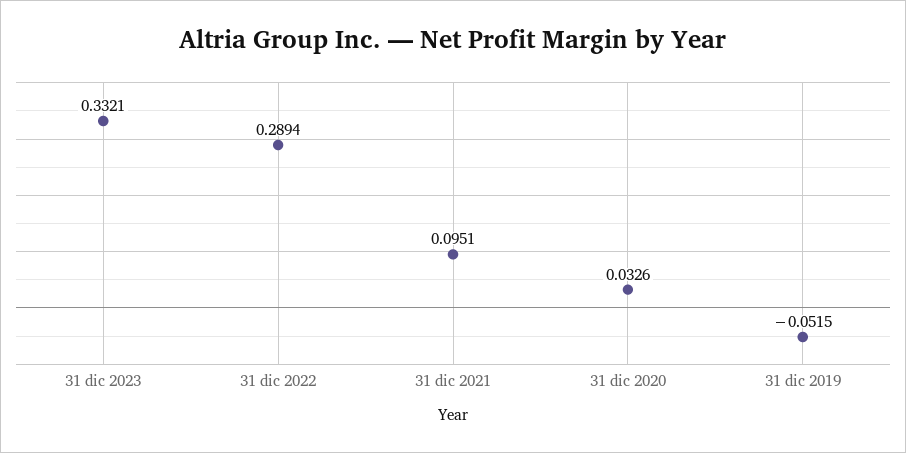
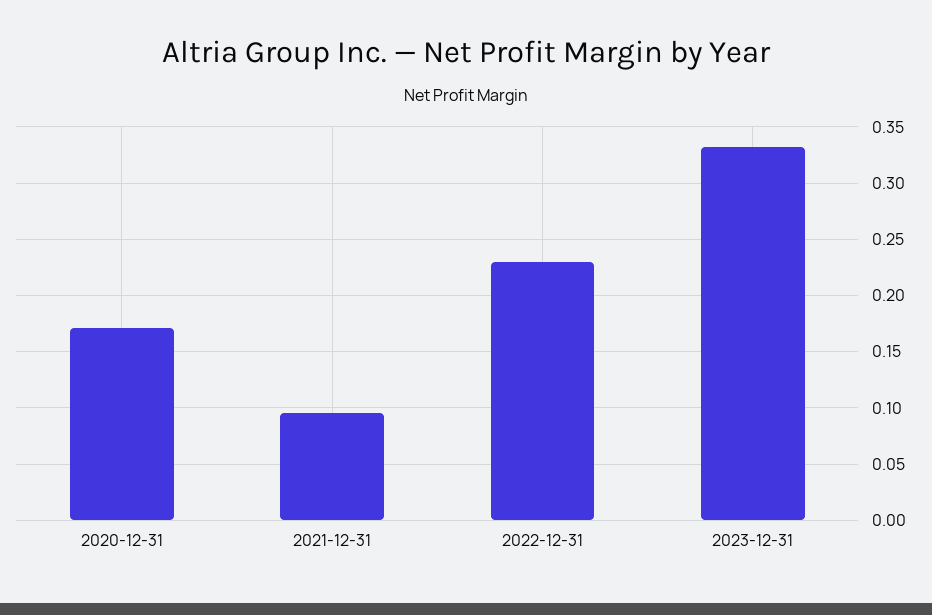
31 dic 2022: 0.2894 -> 0.23
31 dic 2020: 0.0326 -> 0.17
31 dic 2019: -0.0515 -> none

